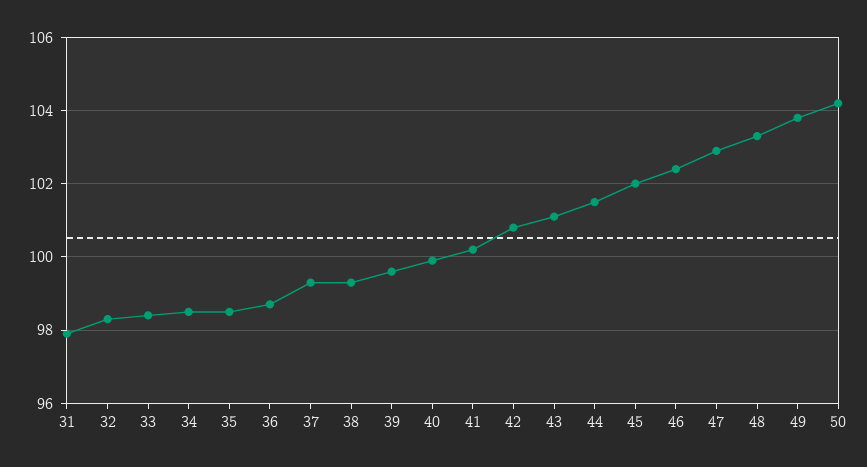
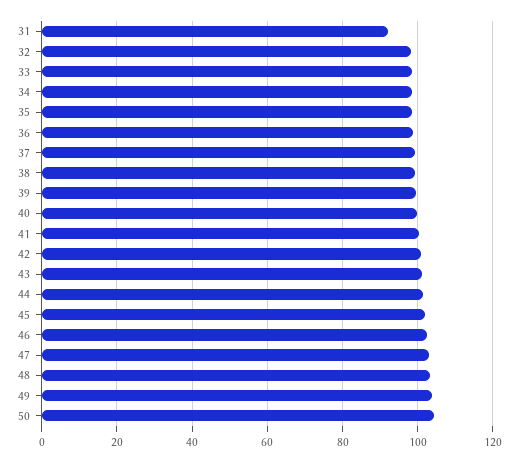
31: 98 -> 92

